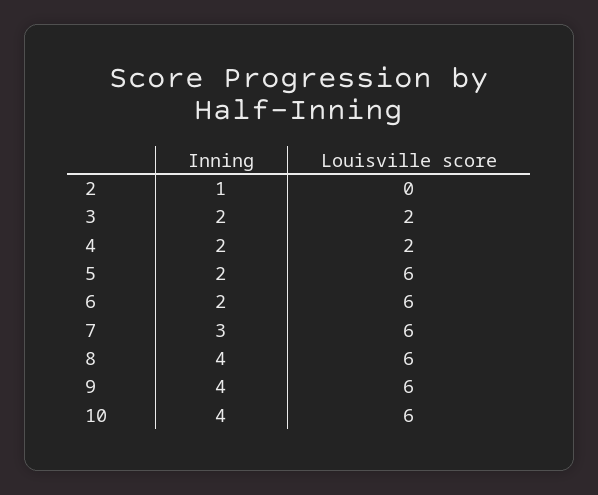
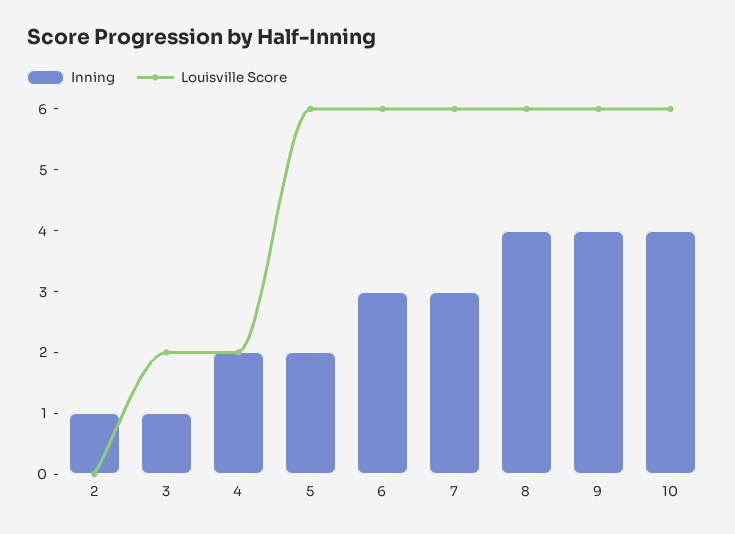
Inning, 3: 2 -> 1
Inning, 6: 2 -> 3

